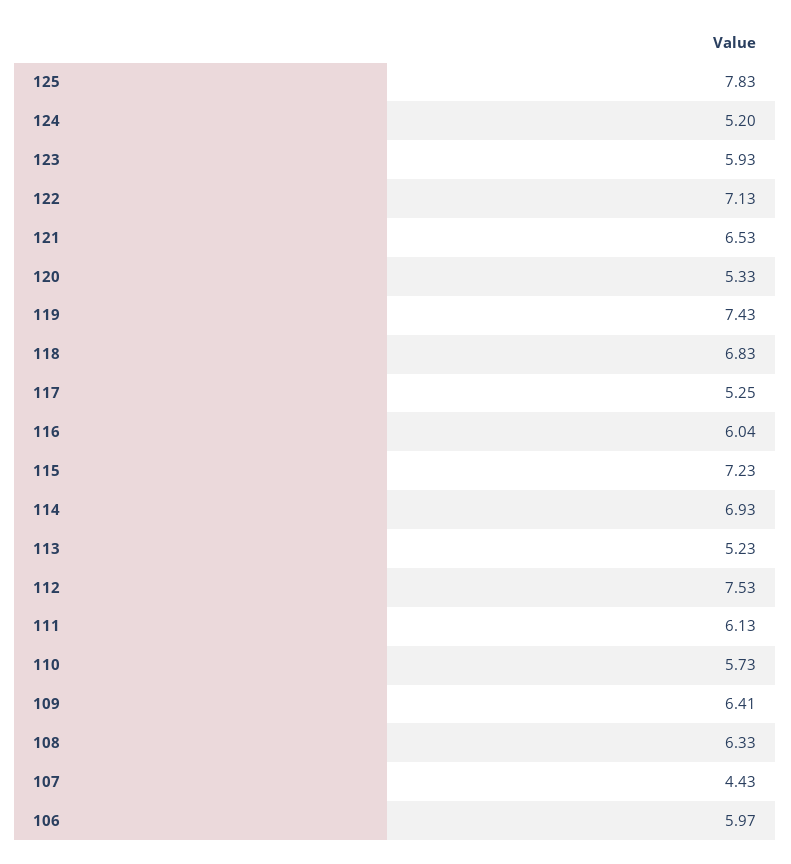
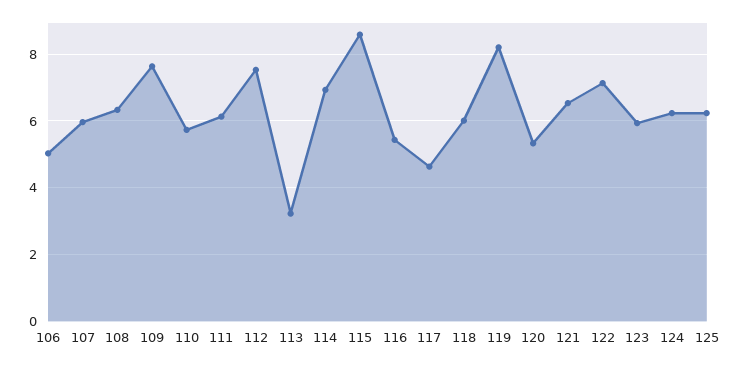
125: 7.83 -> 6.2
124: 5.2 -> 6.2
119: 7.43 -> 8.2
118: 6.83 -> 6
117: 5.25 -> 4.6
116: 6.04 -> 5.4
115: 7.23 -> 8.6
113: 5.23 -> 3.2
109: 6.41 -> 7.6
107: 4.43 -> 6
106: 5.97 -> 5

